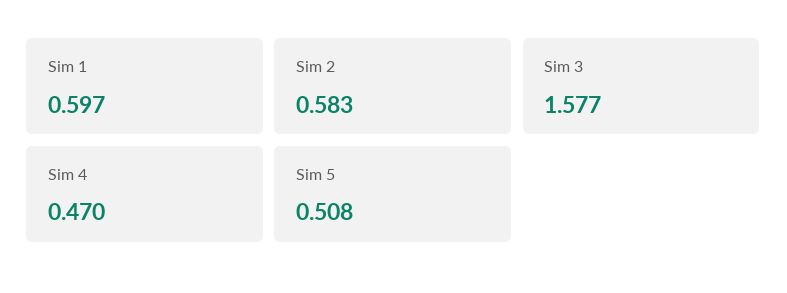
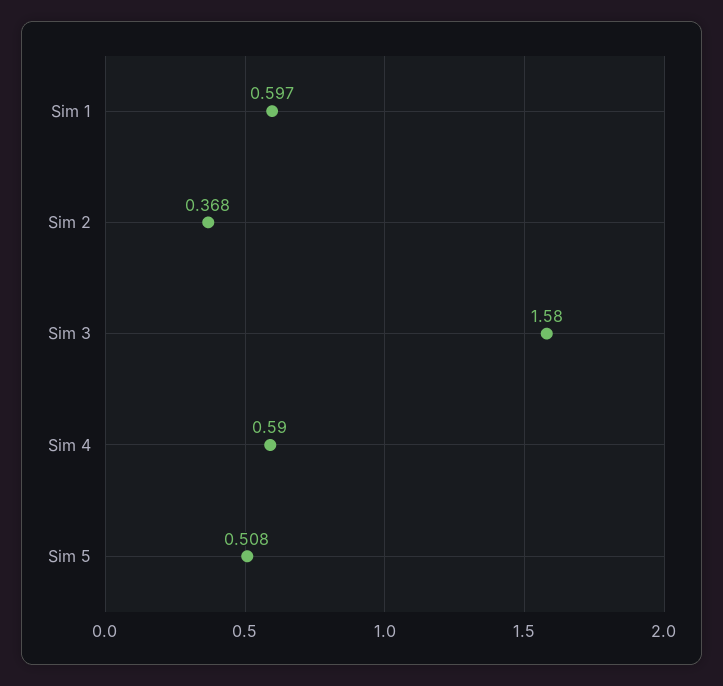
Sim 2: 0.583 -> 0.368
Sim 3: 1.577 -> 1.58
Sim 4: 0.47 -> 0.59

